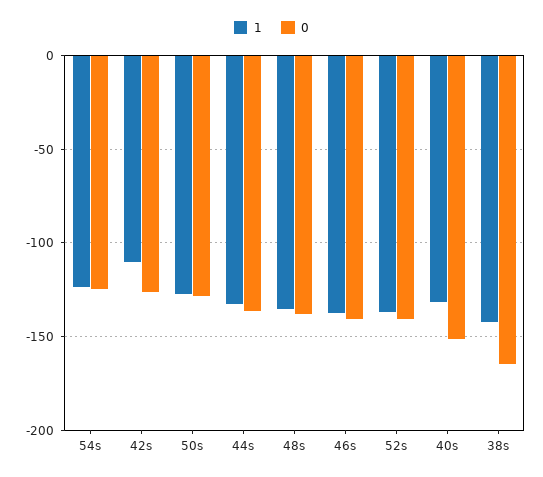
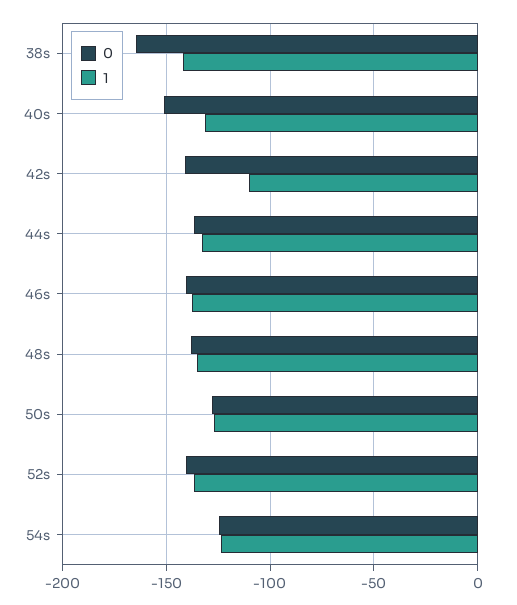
0, 42s: -125 -> -140

